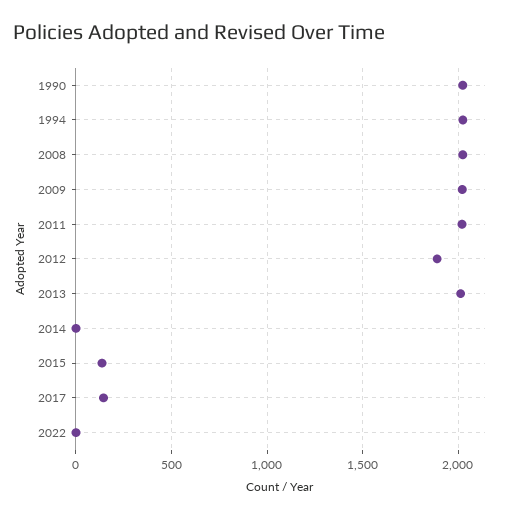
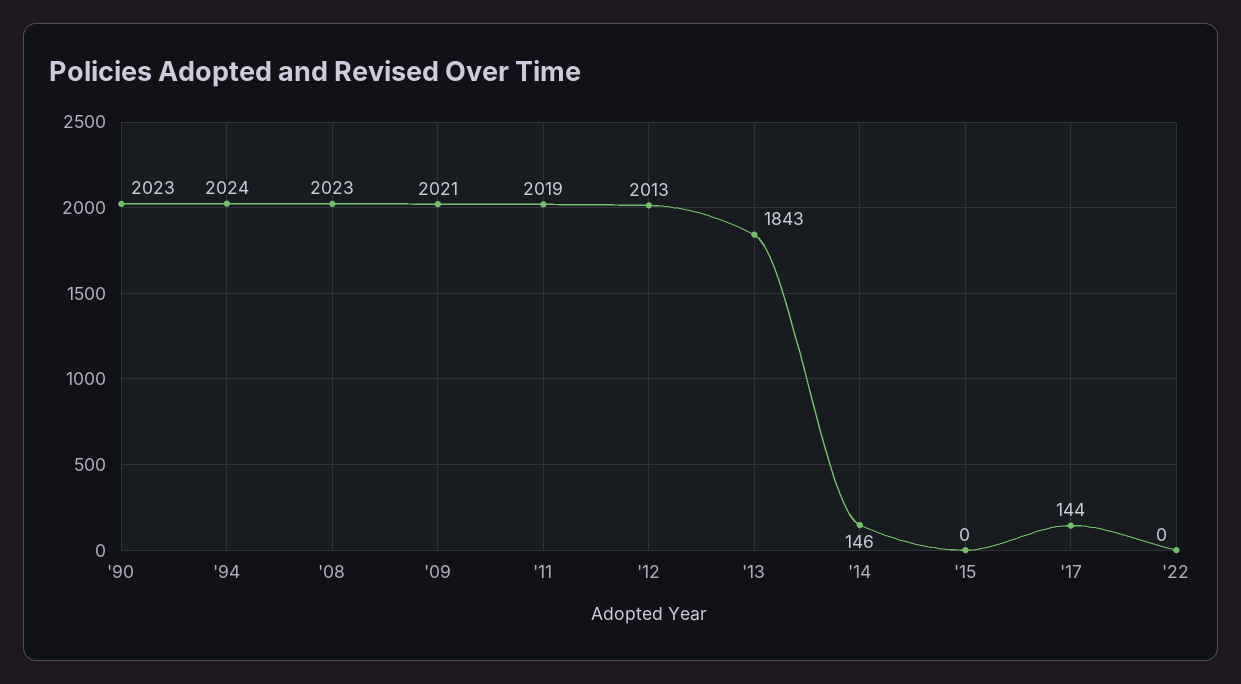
2012: 1900 -> 2013
2013: 2000 -> 1843
2014: 0 -> 146
2015: 150 -> 0

